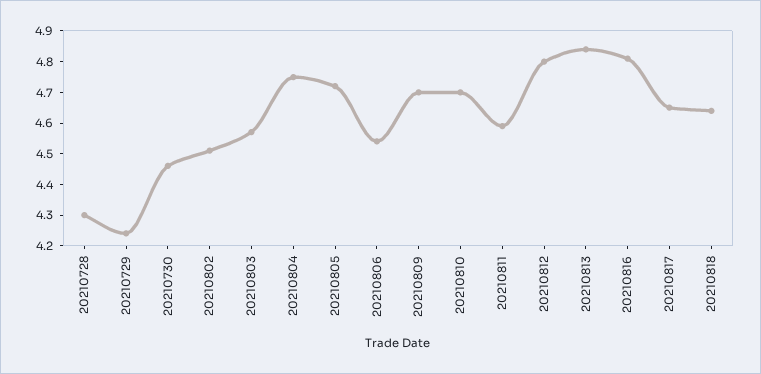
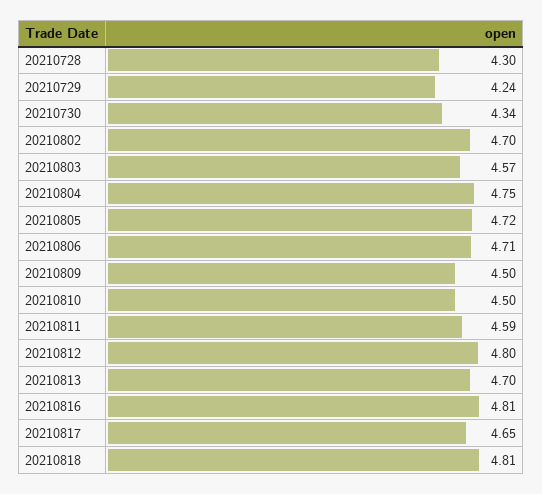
20210730: 4.45 -> 4.34
20210802: 4.5 -> 4.7
20210806: 4.55 -> 4.71
20210809: 4.7 -> 4.5
20210810: 4.7 -> 4.5
20210813: 4.85 -> 4.7
20210818: 4.65 -> 4.81

